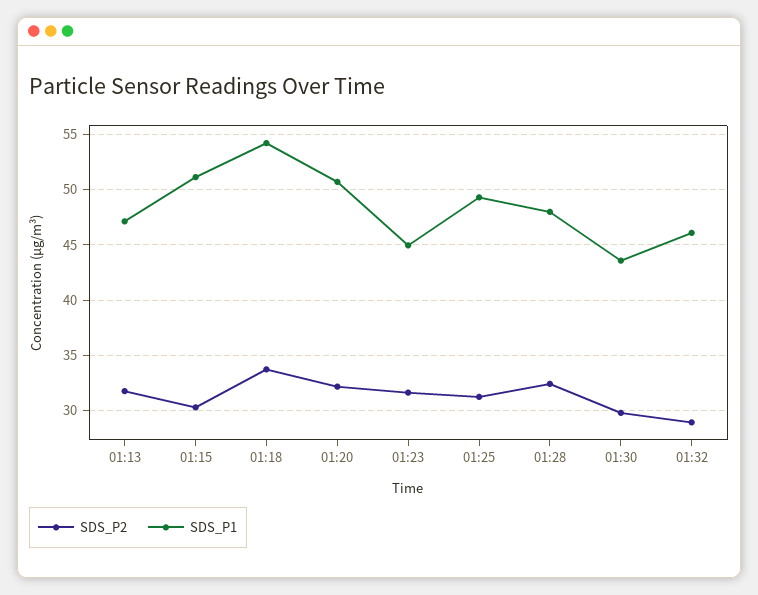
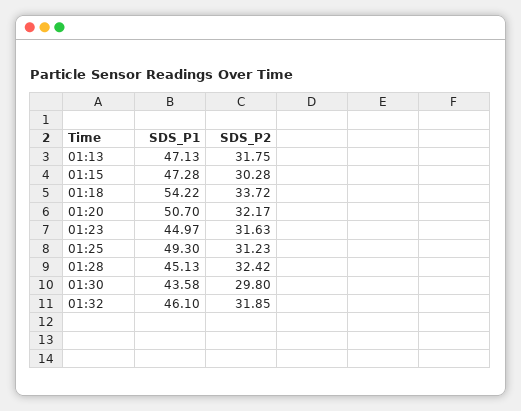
SDS_P1, 01:15: 51 -> 47.28
SDS_P1, 01:28: 48 -> 45.13
SDS_P2, 01:32: 29 -> 31.85

